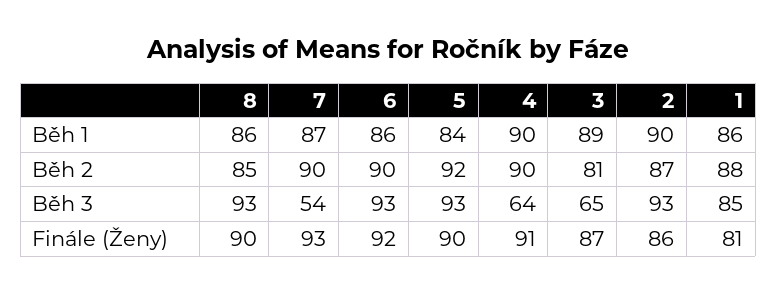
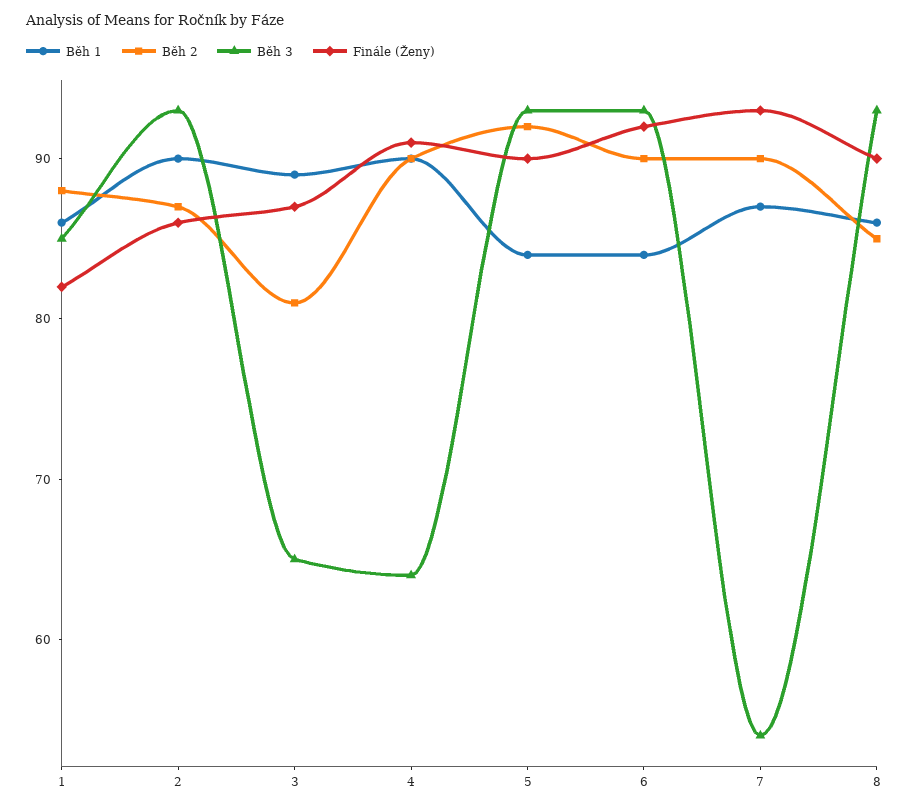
Běh 1, 6: 86 -> 84
Finále (Ženy), 1: 81 -> 82

